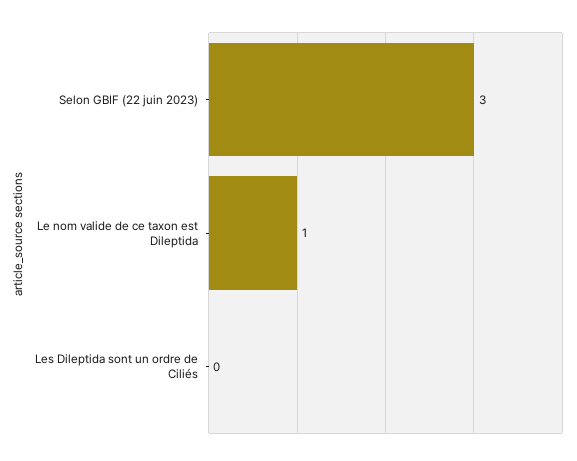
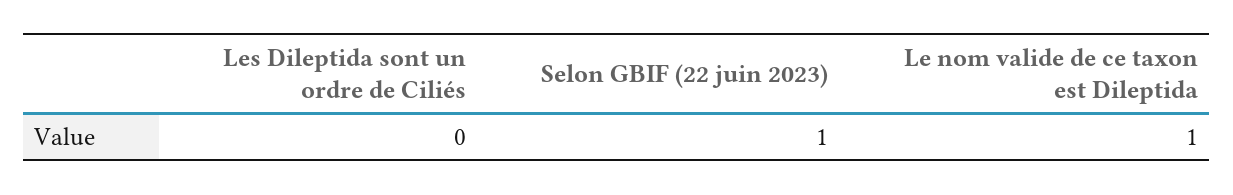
Selon GBIF (22 juin 2023): 3 -> 1

